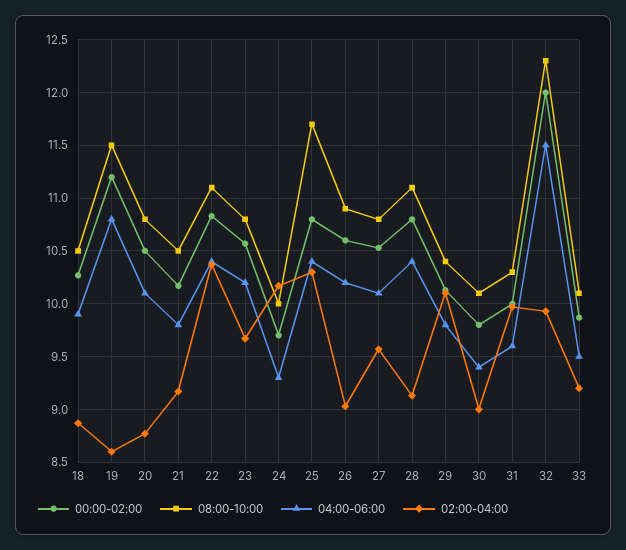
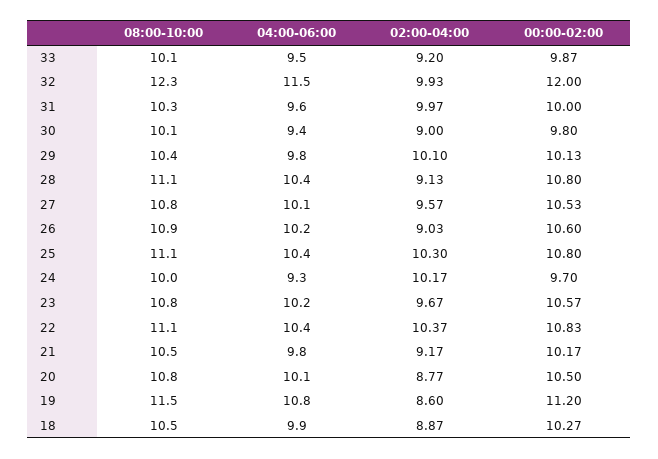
08:00-10:00, 25: 11.7 -> 11.1

